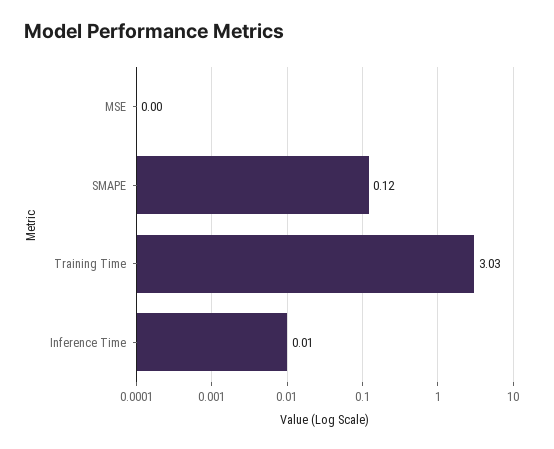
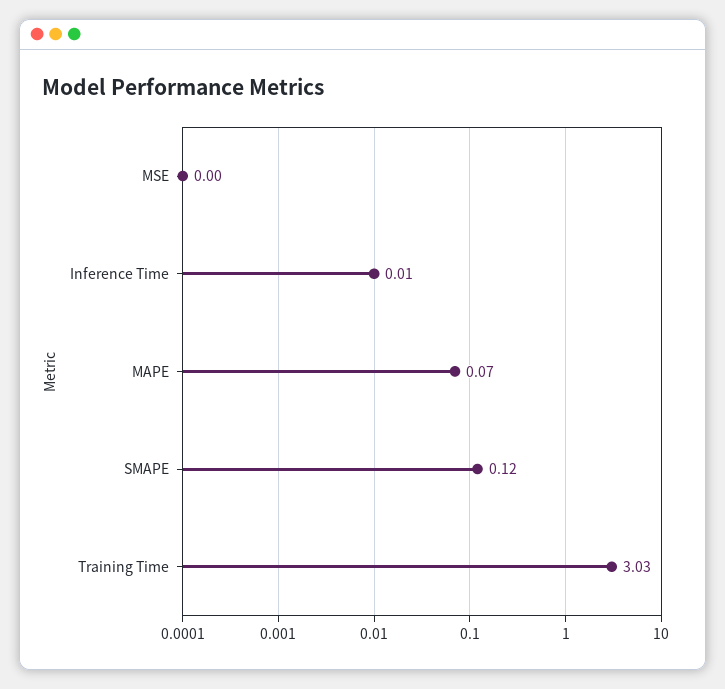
MAPE: none -> 0.07

